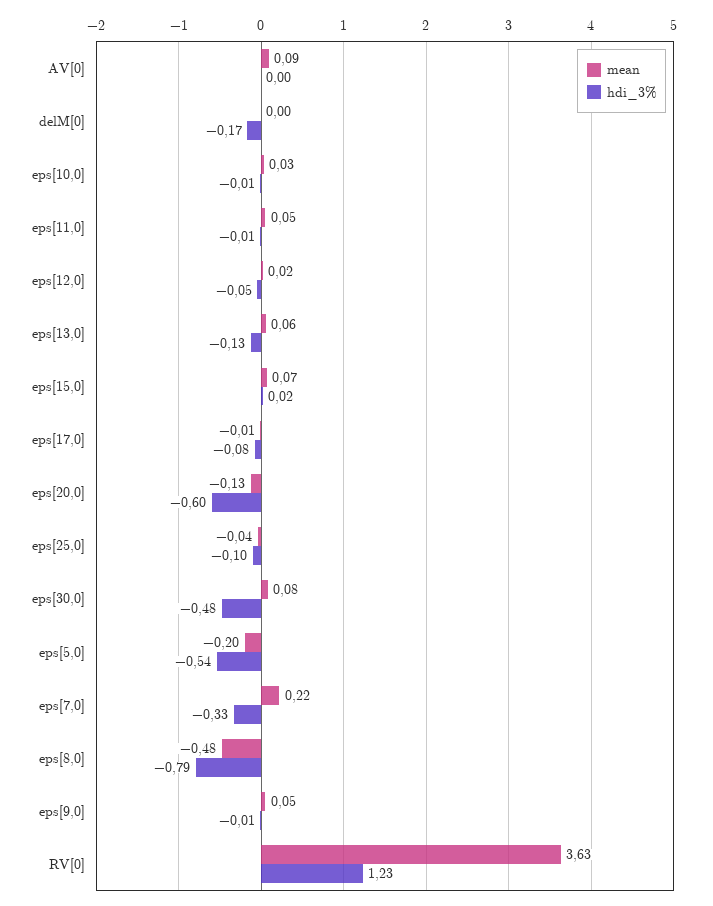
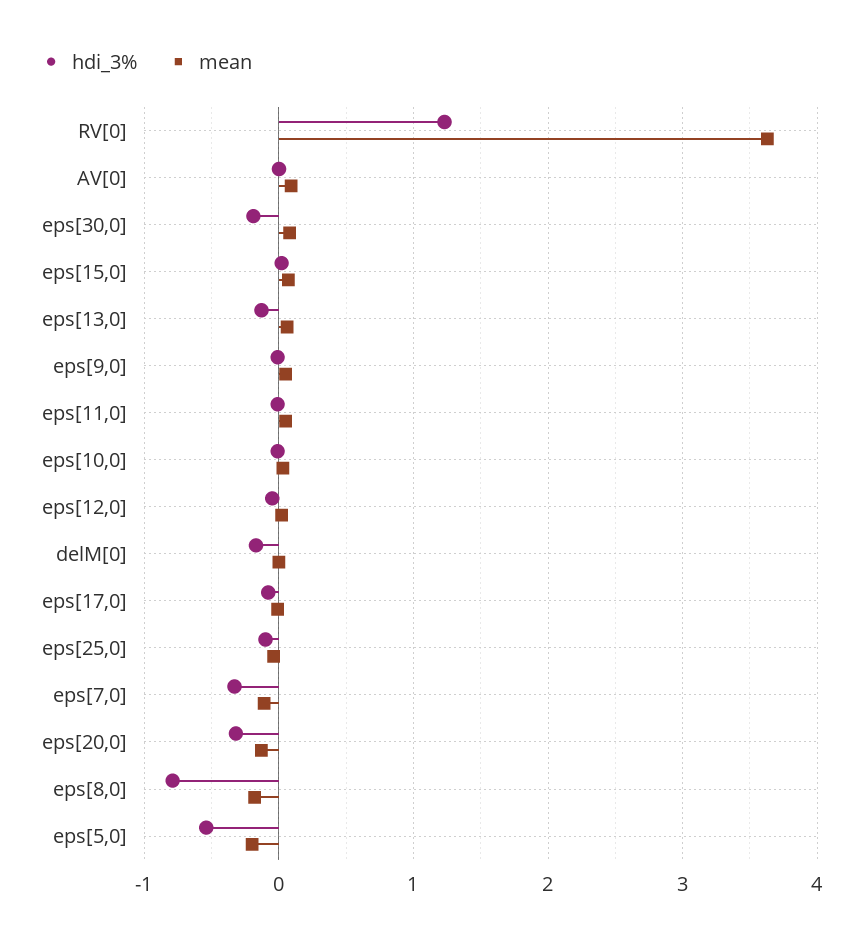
hdi_3%, eps[20,0]: -0.6 -> -0.3
hdi_3%, eps[30,0]: -0.48 -> -0.2
mean, eps[7,0]: 0.22 -> -0.1
mean, eps[8,0]: -0.48 -> -0.2

